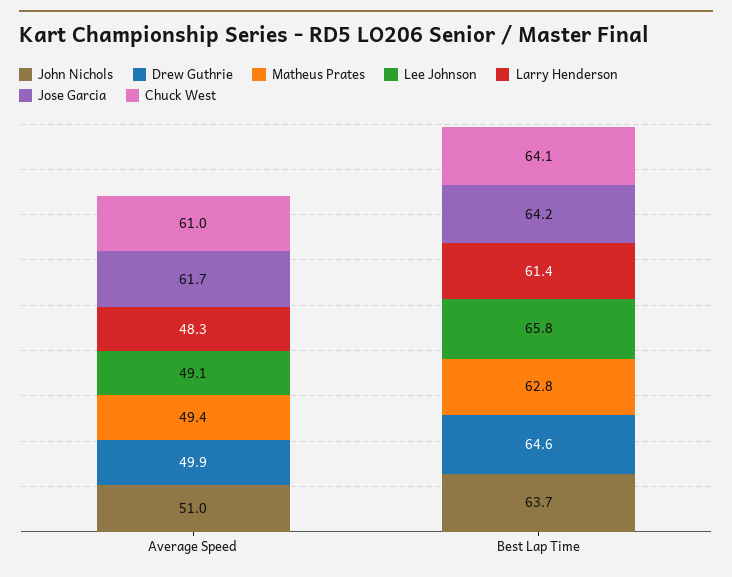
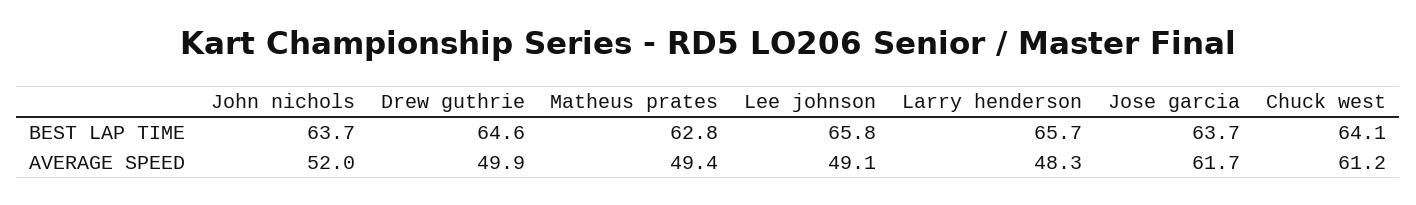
John Nichols, Average Speed: 51 -> 52
Chuck West, Average Speed: 61 -> 61.2
Larry Henderson, Best Lap Time: 61.4 -> 65.7
Jose Garcia, Best Lap Time: 64.2 -> 63.7

